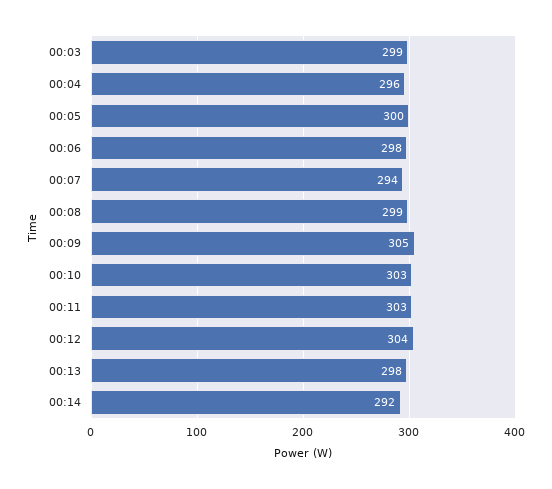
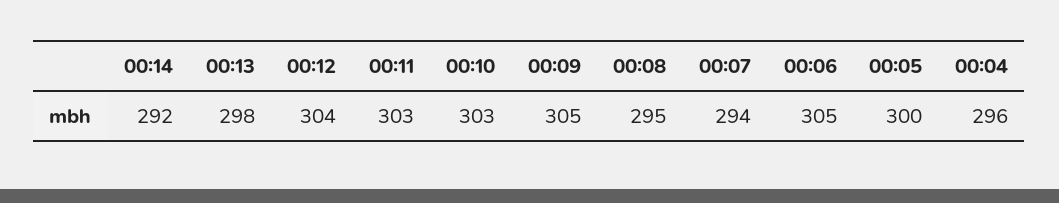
00:03: 299 -> none
00:06: 298 -> 305
00:08: 299 -> 295

